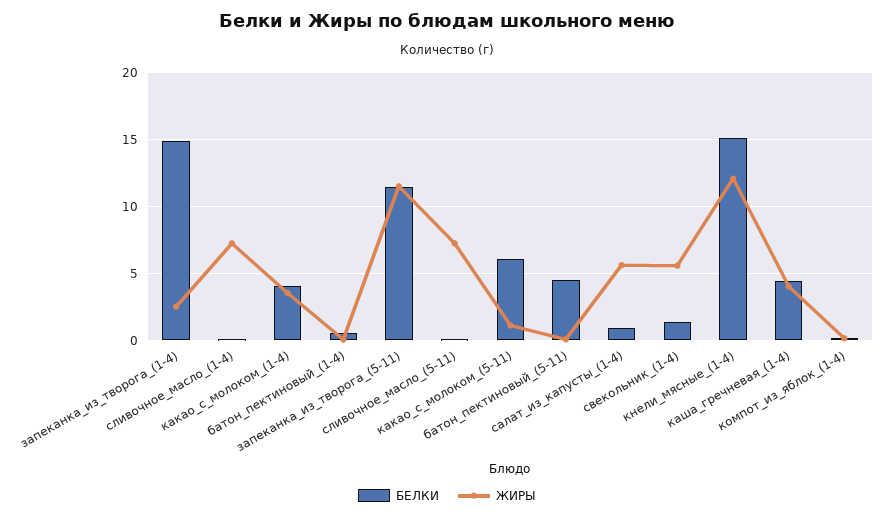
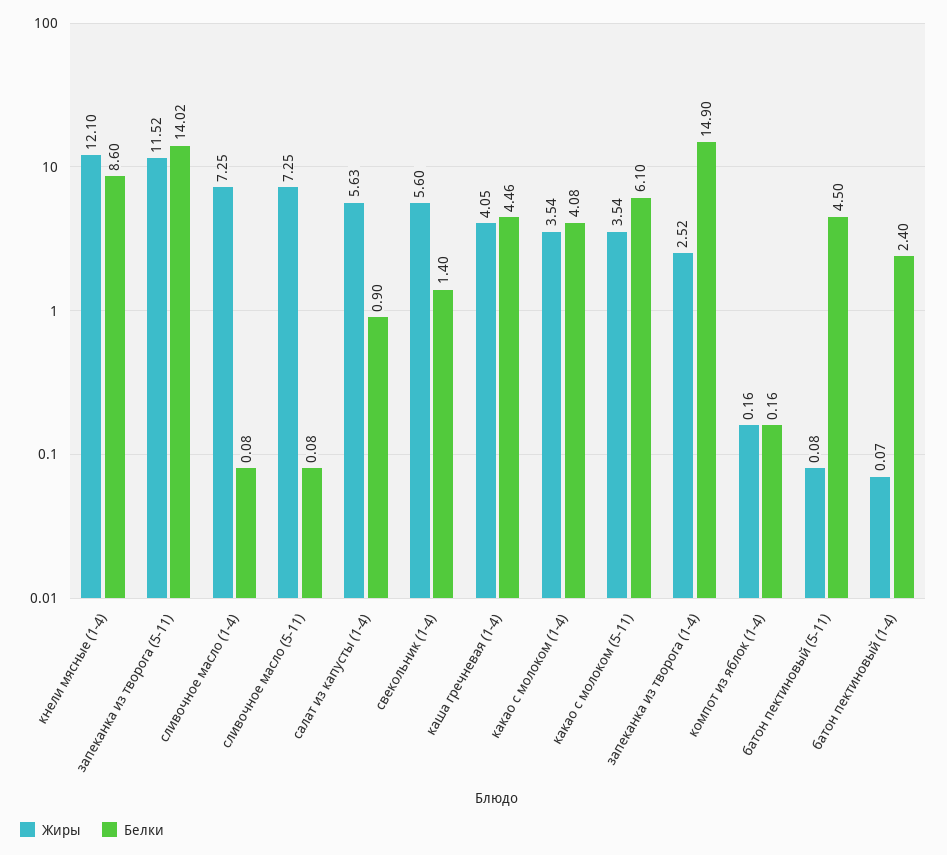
БЕЛКИ, батон_пектиновый_(1-4): 0.5 -> 2.4
БЕЛКИ, запеканка_из_творога_(5-11): 11.5 -> 14.02
ЖИРЫ, какао_с_молоком_(5-11): 1 -> 3.54
БЕЛКИ, кнели_мясные_(1-4): 15 -> 8.6

